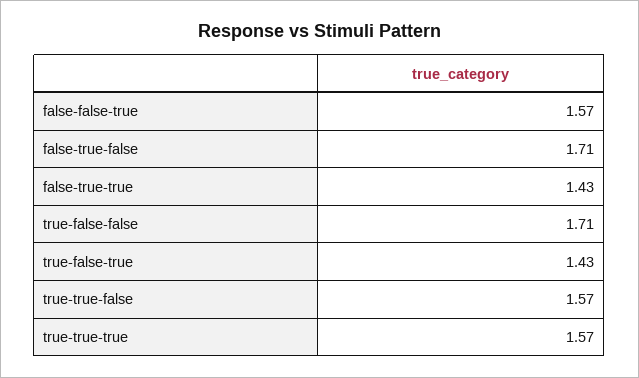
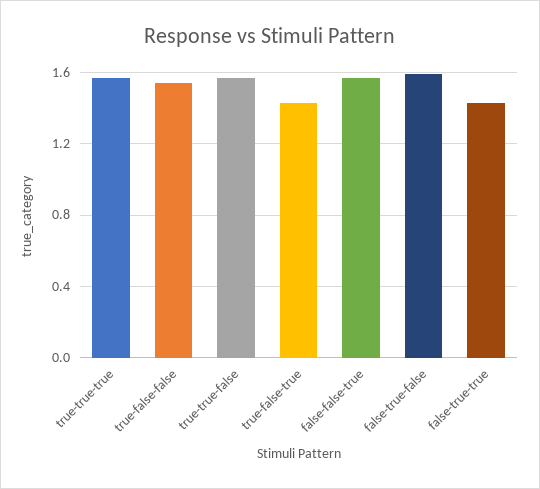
false-true-false: 1.71 -> 1.6
true-false-false: 1.71 -> 1.55

